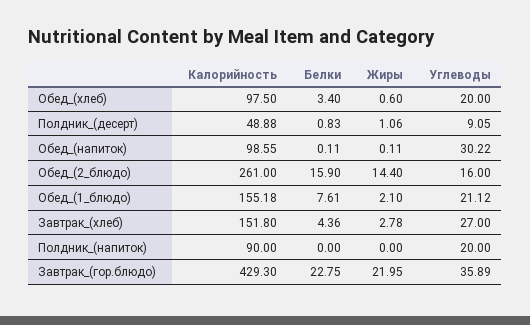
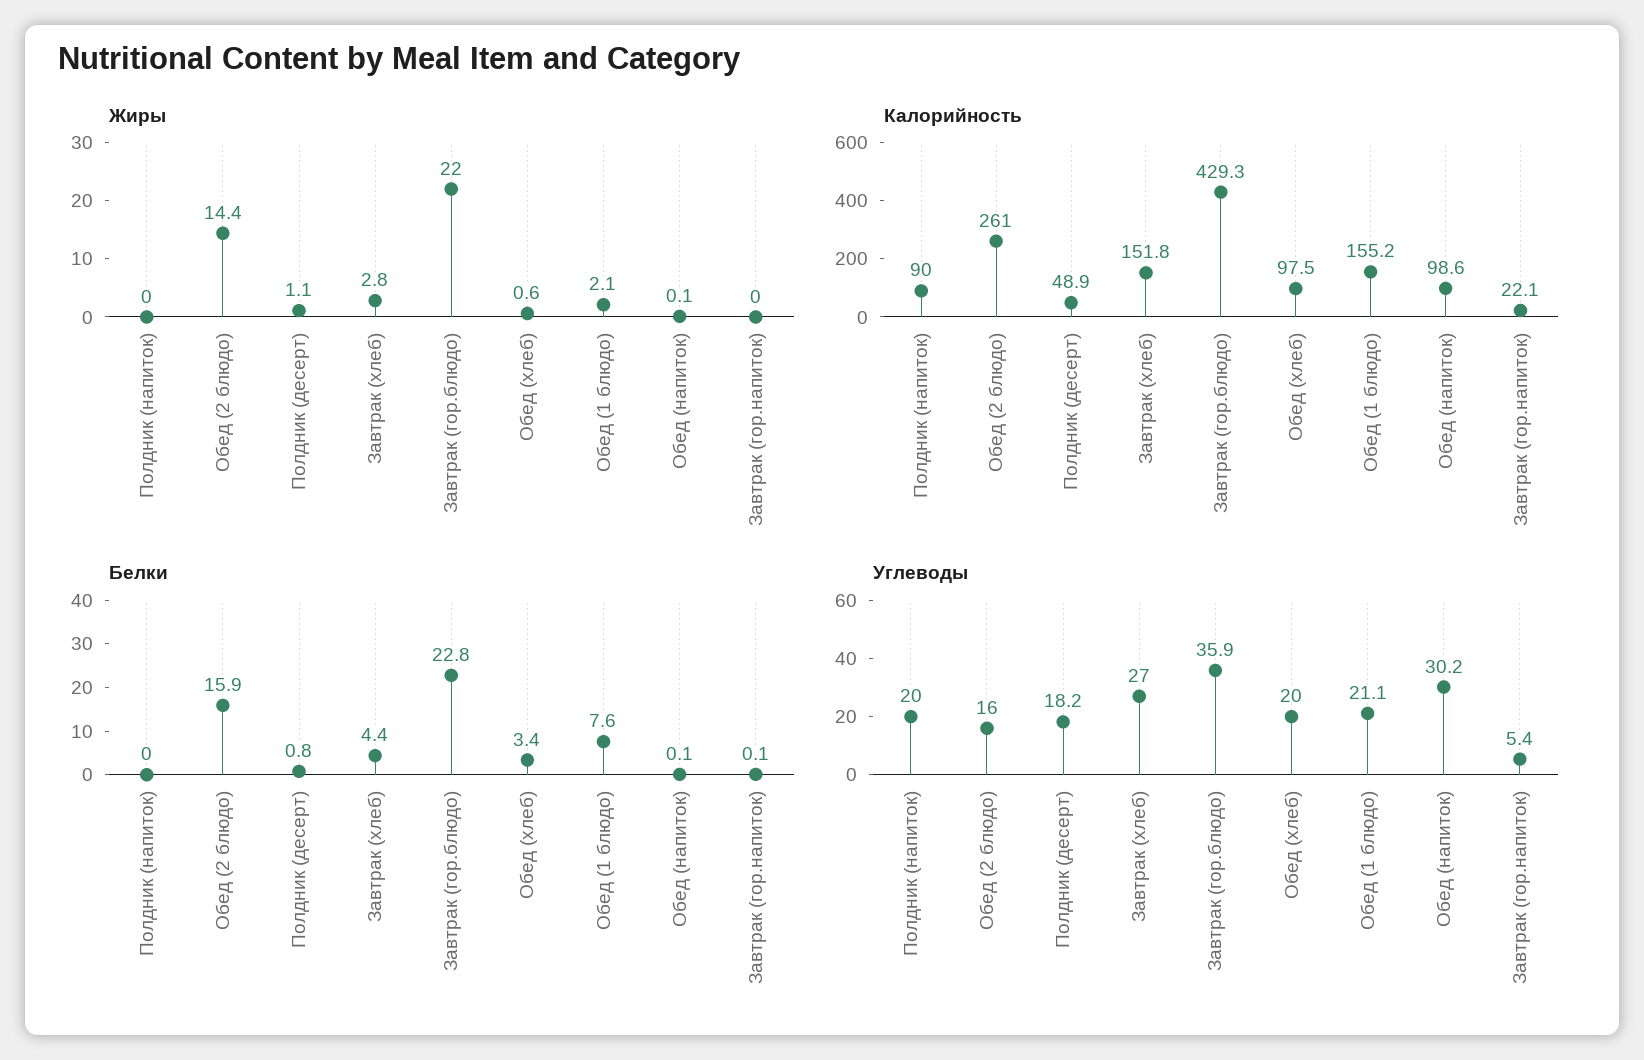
Углеводы, Полдник_(десерт): 9.05 -> 18.2
Жиры, Завтрак (гор.напиток): none -> 0
Калорийность, Завтрак (гор.напиток): none -> 22.1
Белки, Завтрак (гор.напиток): none -> 0.1
Углеводы, Завтрак (гор.напиток): none -> 5.4

